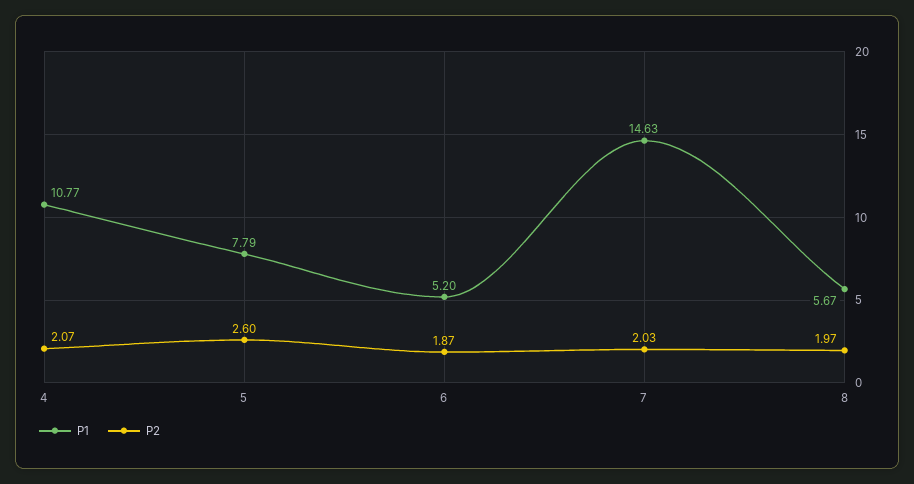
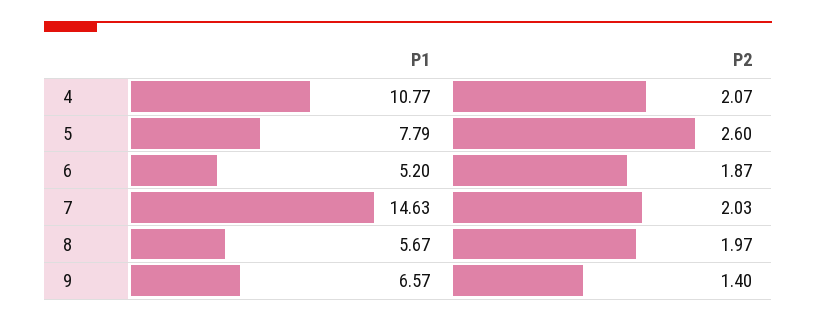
P1, 9: none -> 6.57
P2, 9: none -> 1.4

